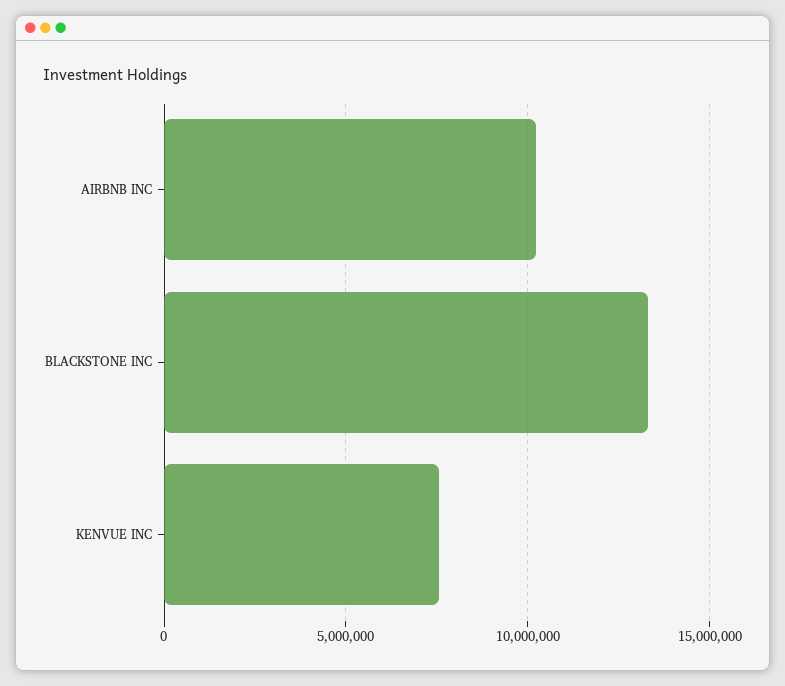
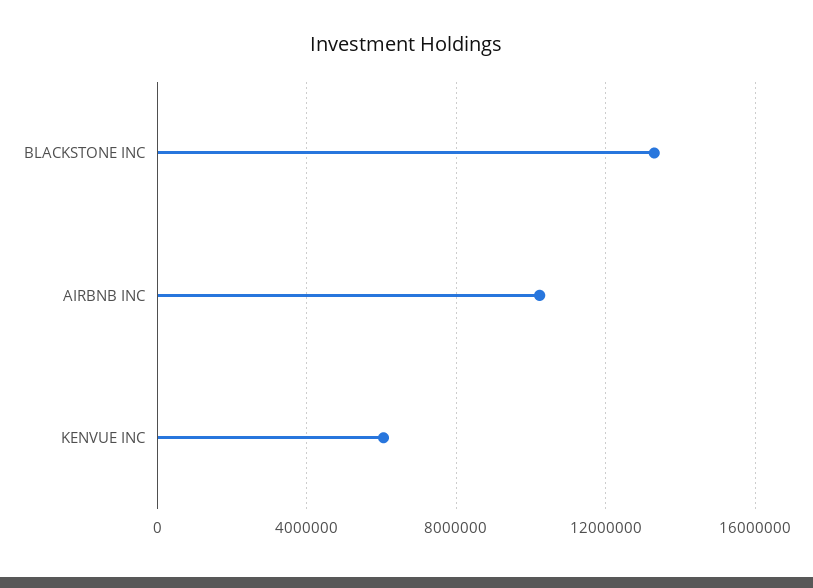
KENVUE INC: 7500000 -> 6000000

